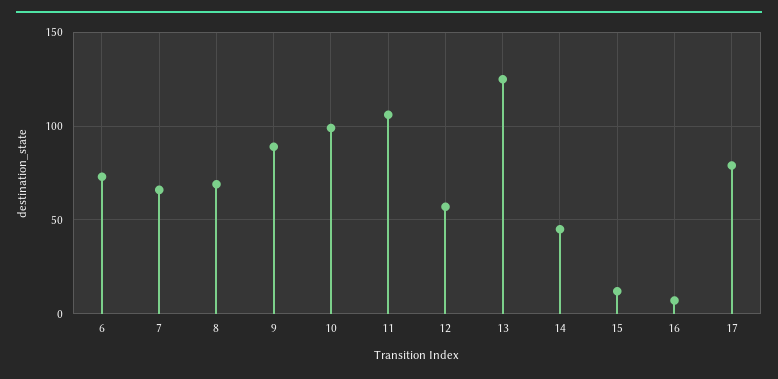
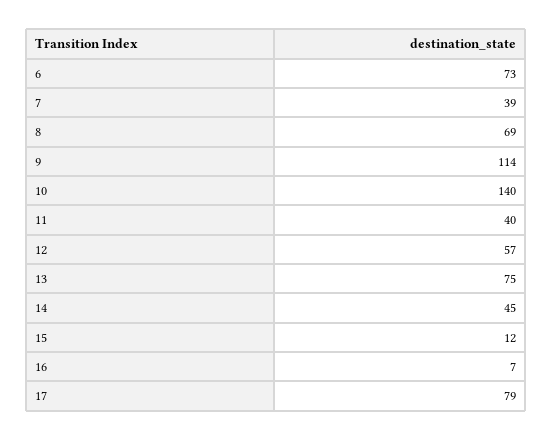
7: 65 -> 39
9: 90 -> 114
10: 100 -> 140
11: 105 -> 40
13: 125 -> 75

